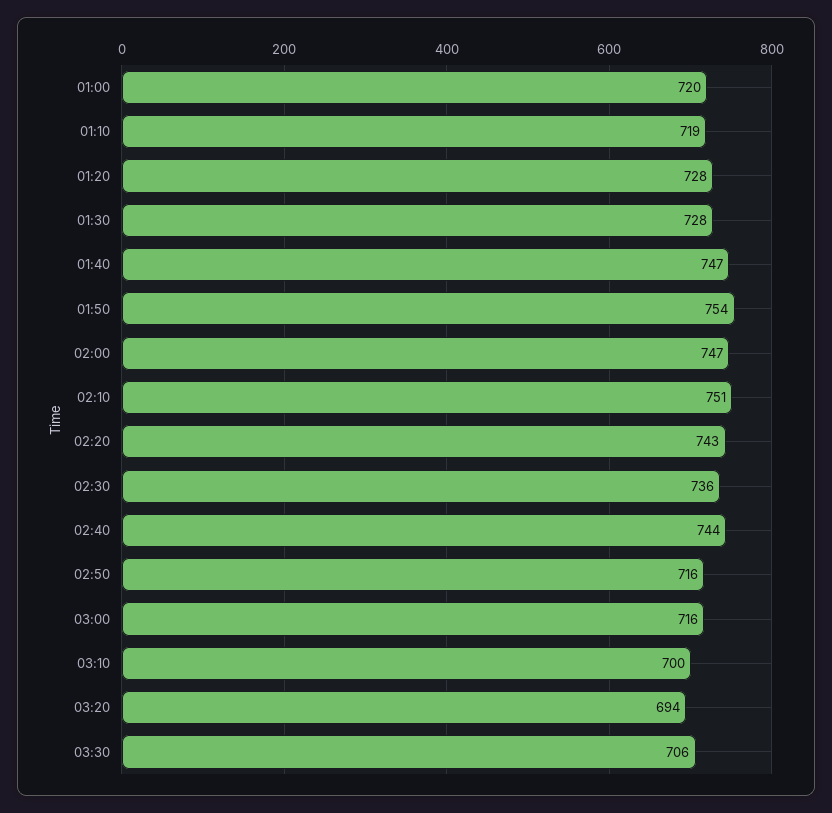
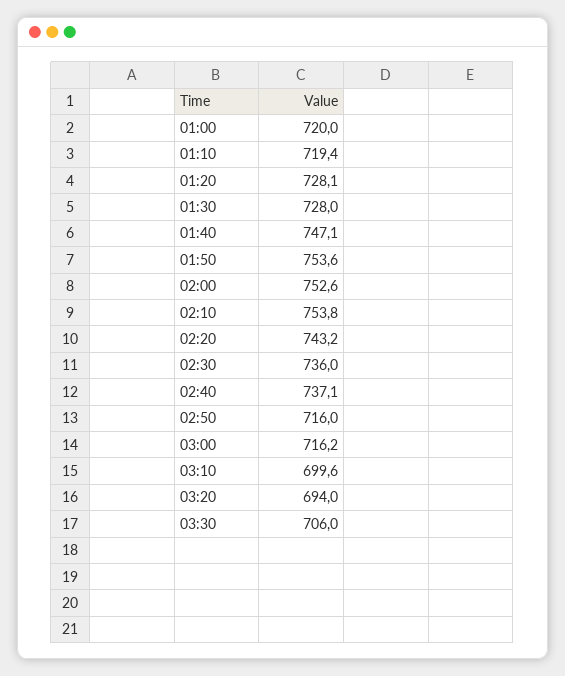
02:00: 747 -> 752.6
02:10: 751 -> 753.8
02:40: 744 -> 737.1

